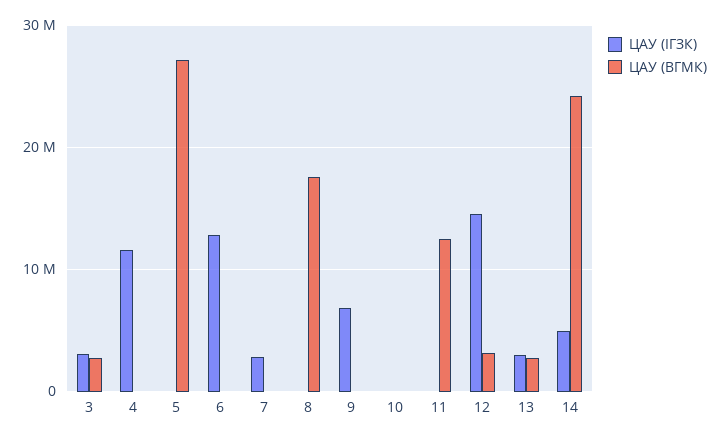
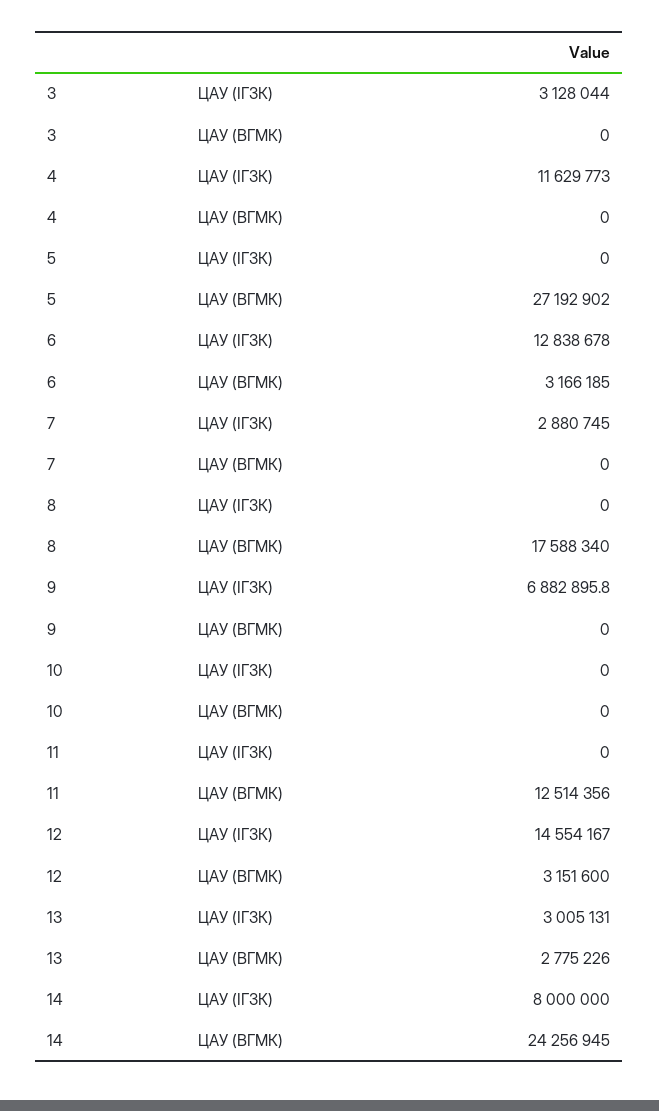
ЦАУ (ВГМК), 3: 3000000 -> 0
ЦАУ (ВГМК), 6: 0 -> 3166185
ЦАУ (ІГЗК), 14: 5000000 -> 8000000

